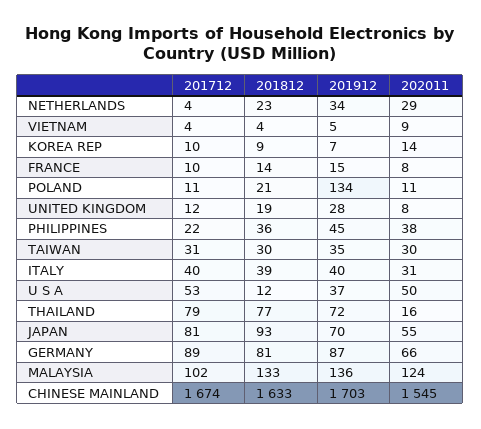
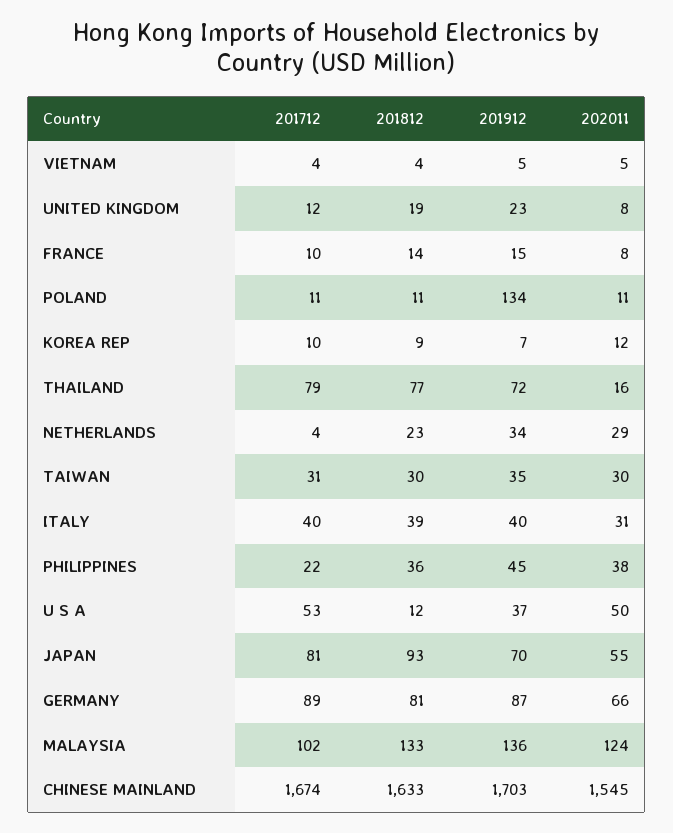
202011, VIETNAM: 9 -> 5
202011, KOREA REP: 14 -> 12
201812, POLAND: 21 -> 11
201912, UNITED KINGDOM: 28 -> 23

